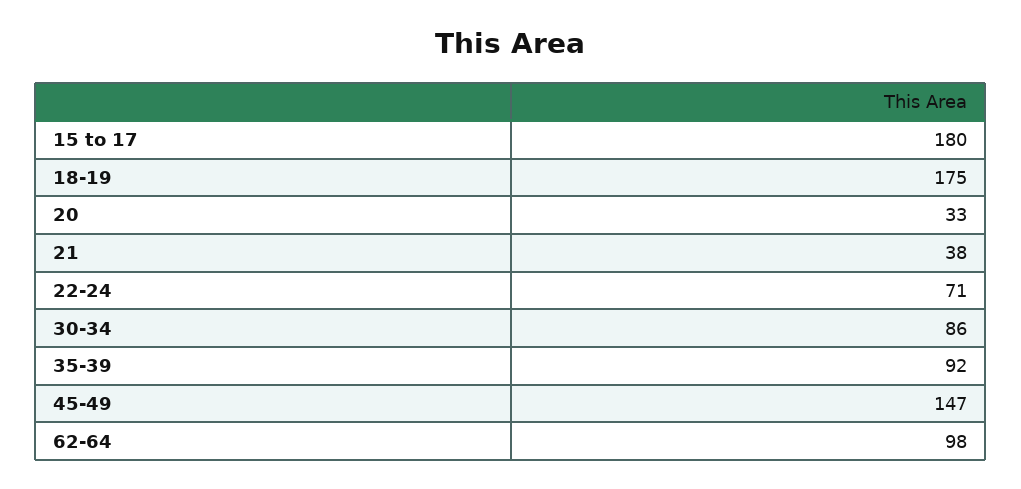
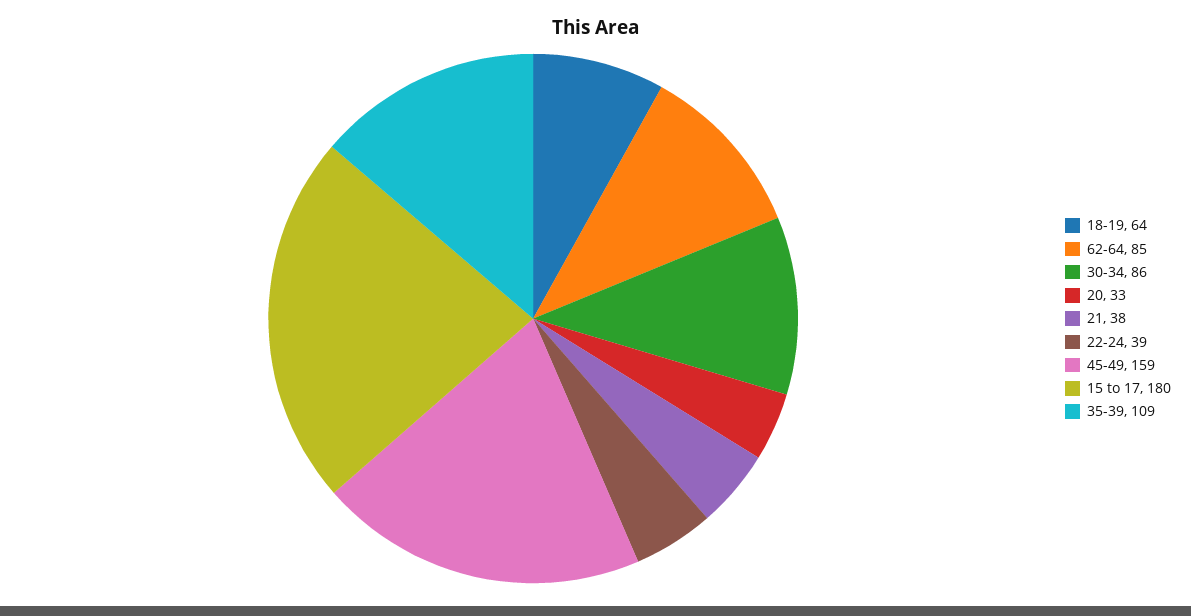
18-19: 175 -> 64
22-24: 71 -> 39
35-39: 92 -> 109
45-49: 147 -> 159
62-64: 98 -> 85

